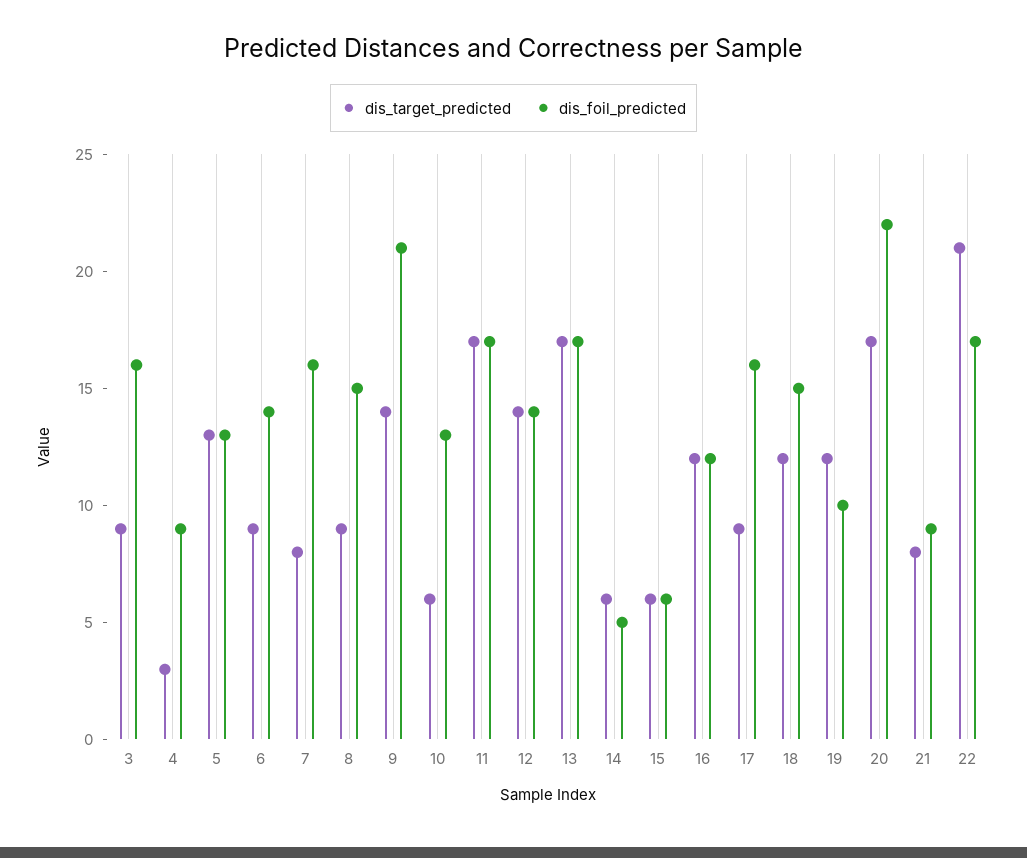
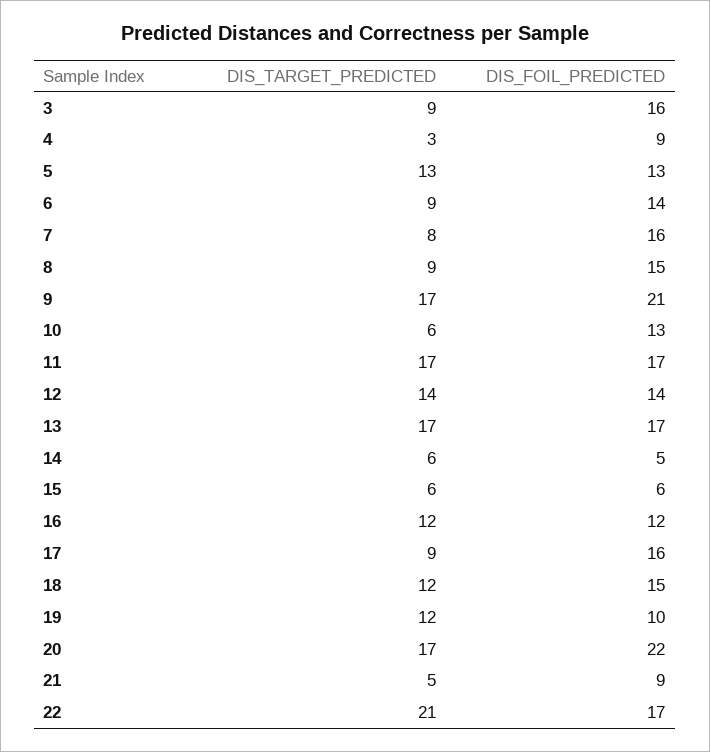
dis_target_predicted, 9: 14 -> 17
dis_target_predicted, 21: 8 -> 5

